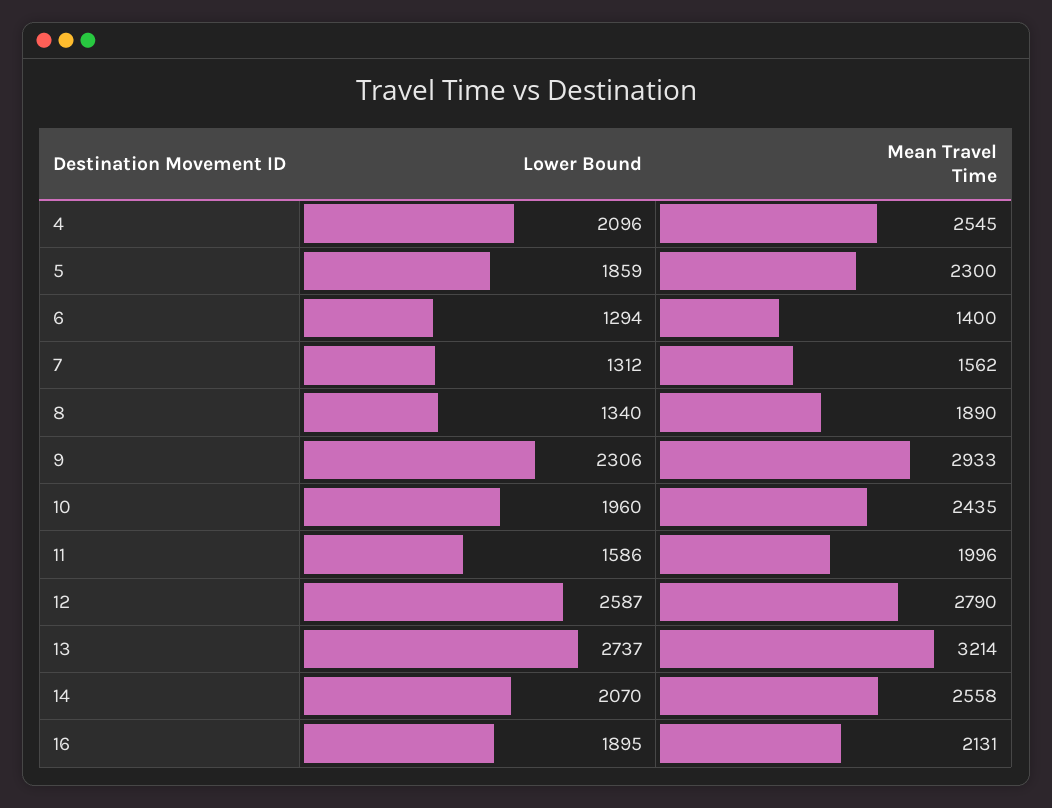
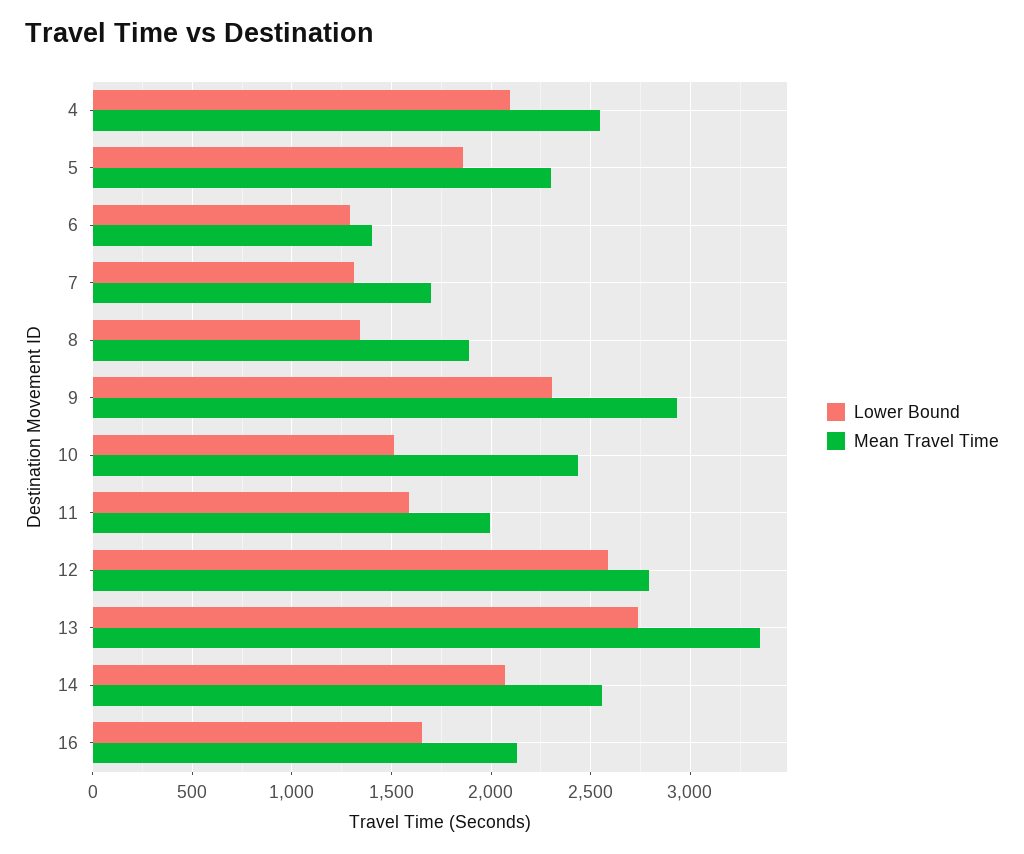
Mean Travel Time, 7: 1562 -> 1700
Lower Bound, 10: 1960 -> 1500
Mean Travel Time, 13: 3214 -> 3350
Lower Bound, 16: 1895 -> 1650

